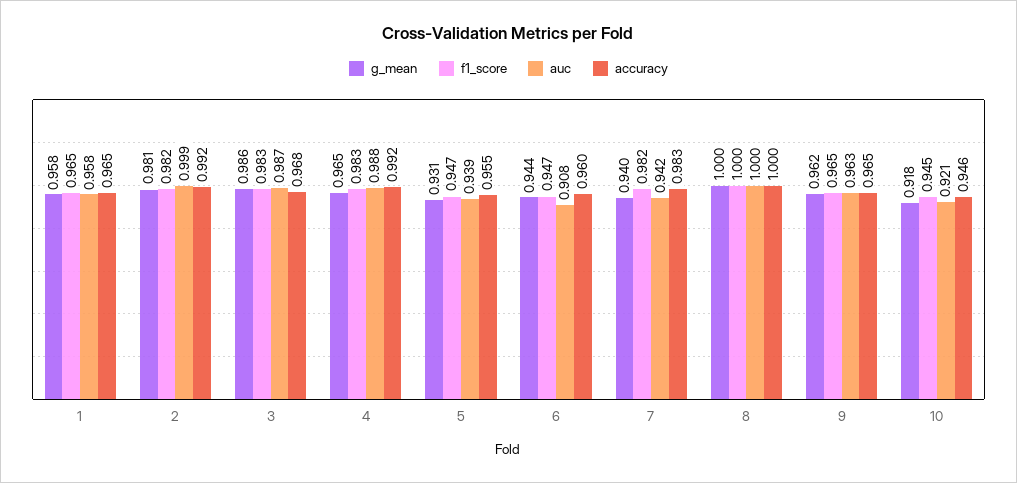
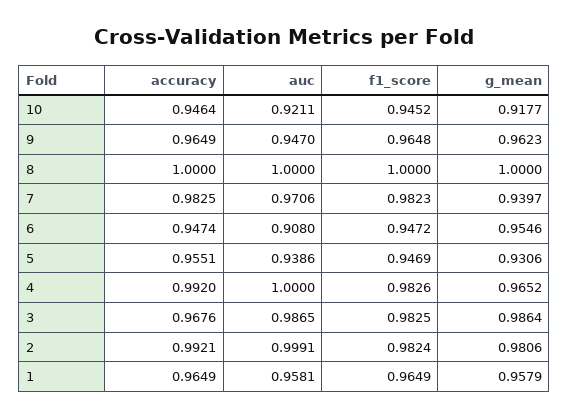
auc, 4: 0.988 -> 1
g_mean, 6: 0.944 -> 0.9546
accuracy, 6: 0.96 -> 0.9474
auc, 7: 0.942 -> 0.9706
auc, 9: 0.963 -> 0.947

